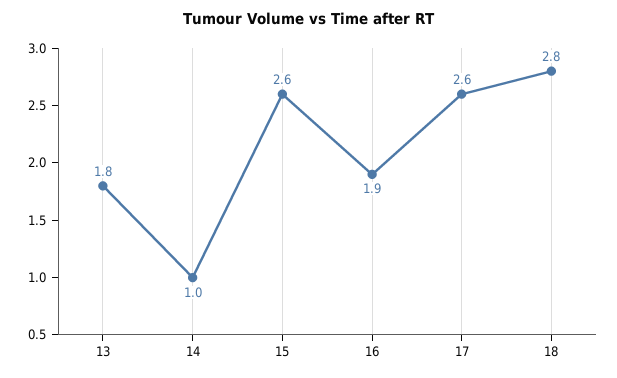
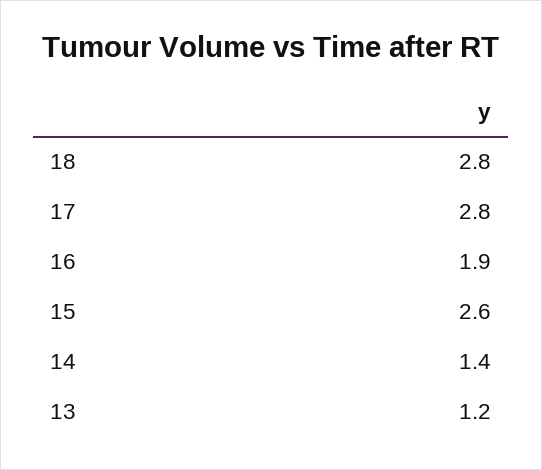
13: 1.8 -> 1.2
14: 1 -> 1.4
17: 2.6 -> 2.8

